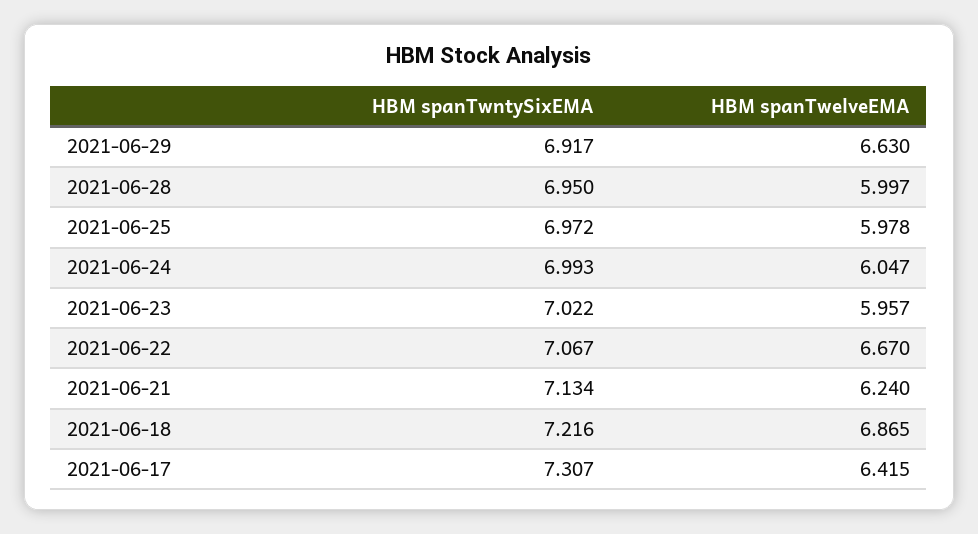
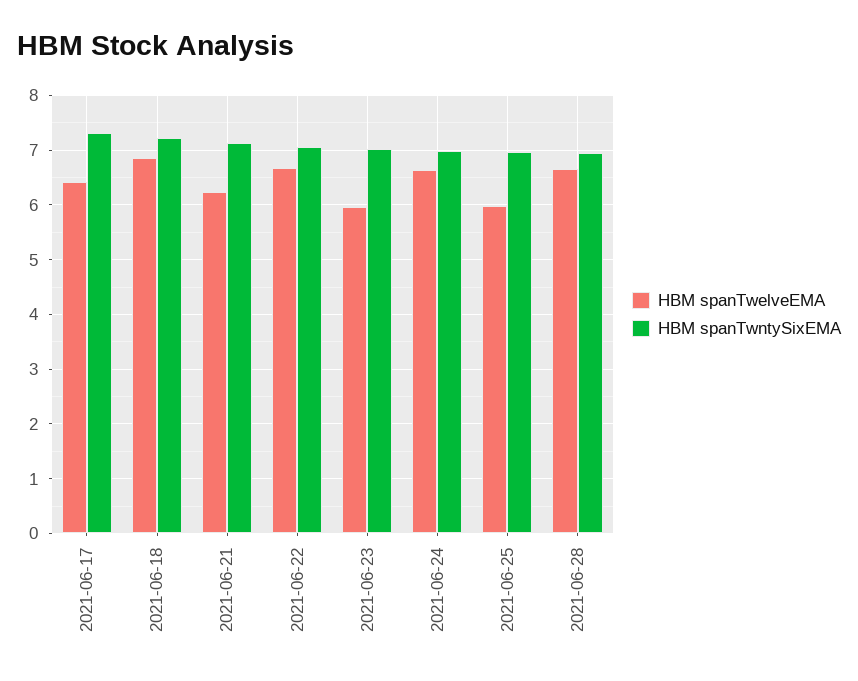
HBM spanTwntySixEMA, 2021-06-29: 6.917 -> none
HBM spanTwelveEMA, 2021-06-29: 6.63 -> none
HBM spanTwelveEMA, 2021-06-28: 5.997 -> 6.6
HBM spanTwelveEMA, 2021-06-24: 6.047 -> 6.6

